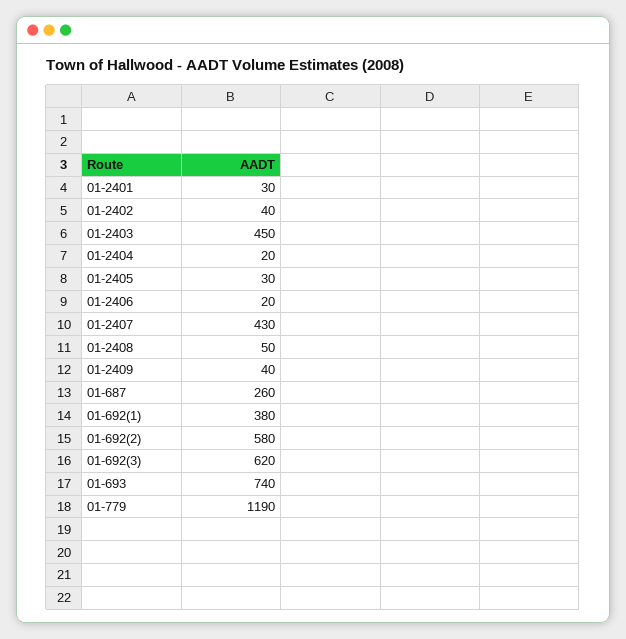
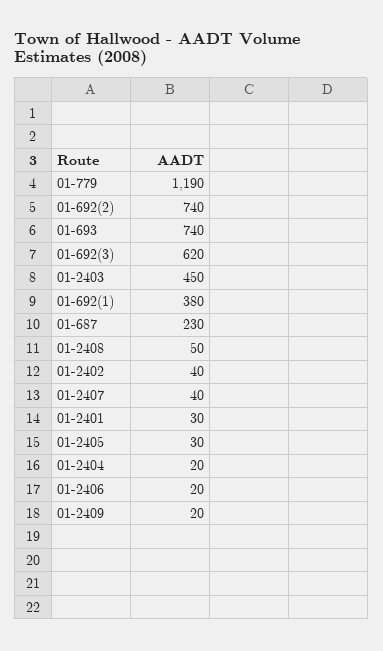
01-2407: 430 -> 40
01-2409: 40 -> 20
01-687: 260 -> 230
01-692(2): 580 -> 740

